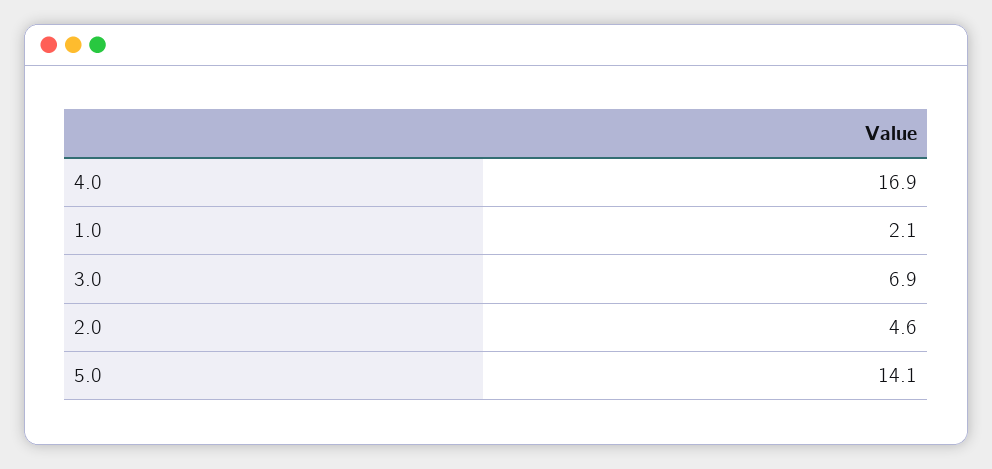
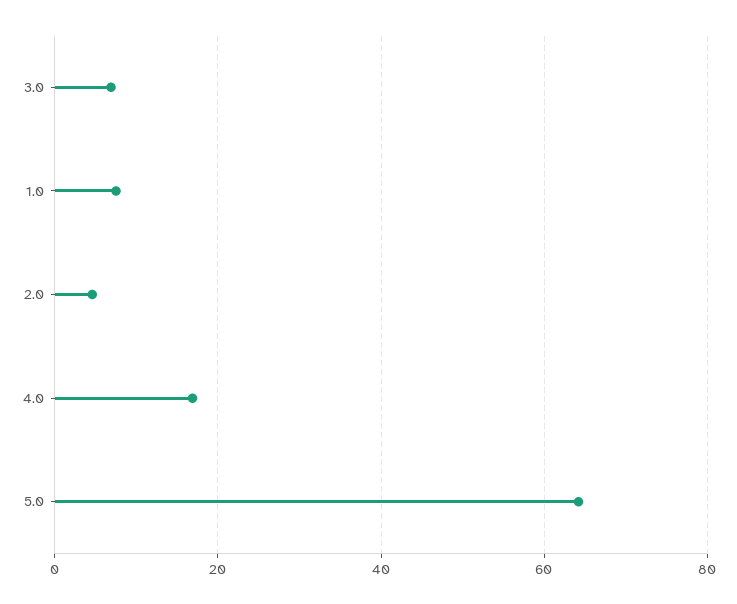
1.0: 2.1 -> 8
5.0: 14.1 -> 64

